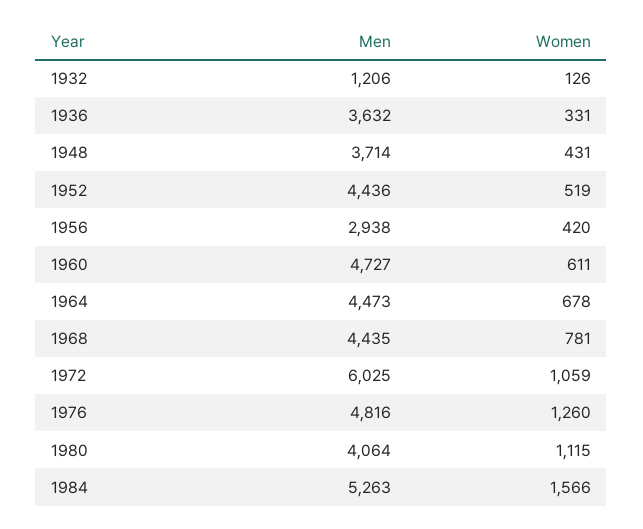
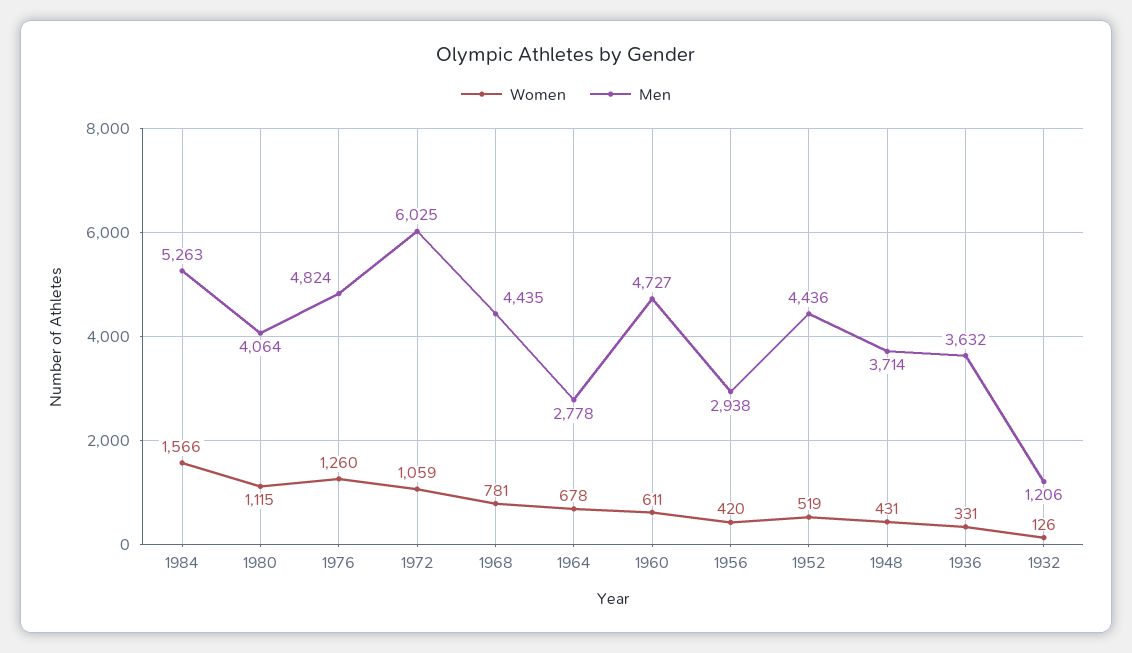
Men, 1964: 4473 -> 2778
Men, 1976: 4816 -> 4824

